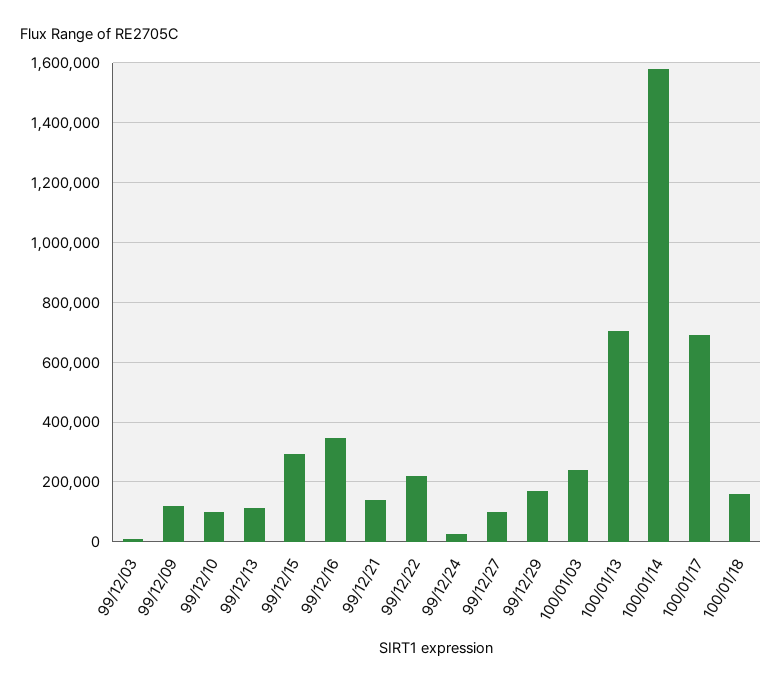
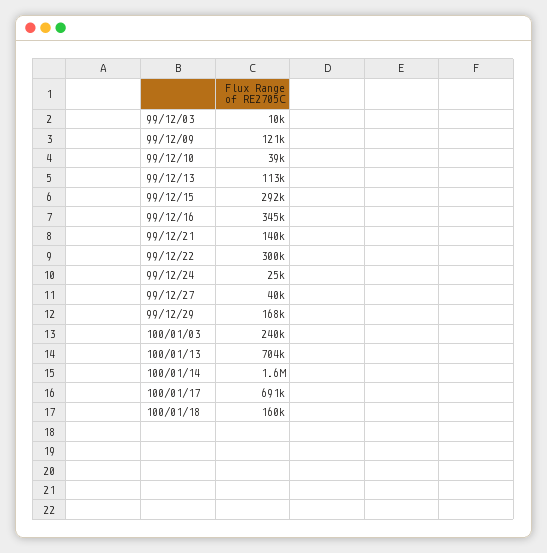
99/12/10: 100000 -> 39000
99/12/22: 225000 -> 300000
99/12/27: 100000 -> 40000

